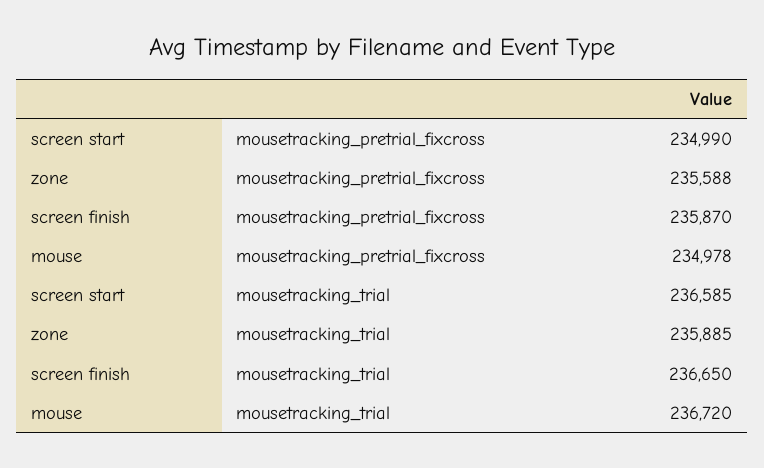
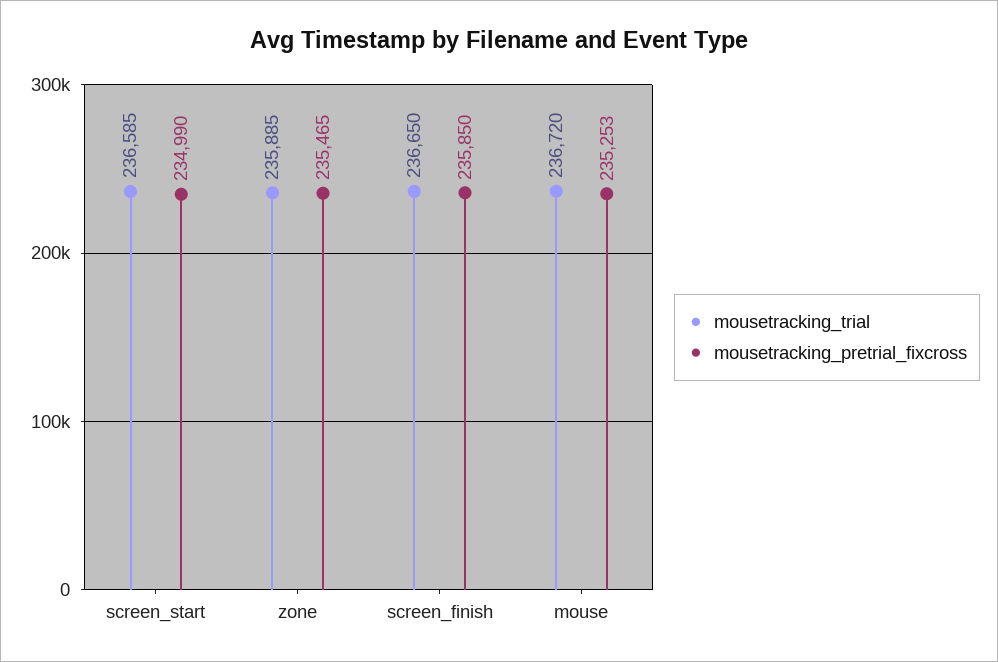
mousetracking_pretrial_fixcross, zone: 235588 -> 235465
mousetracking_pretrial_fixcross, screen finish: 235870 -> 235850
mousetracking_pretrial_fixcross, mouse: 234978 -> 235253

